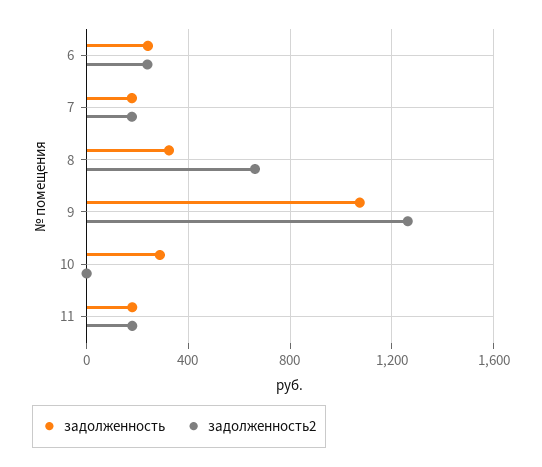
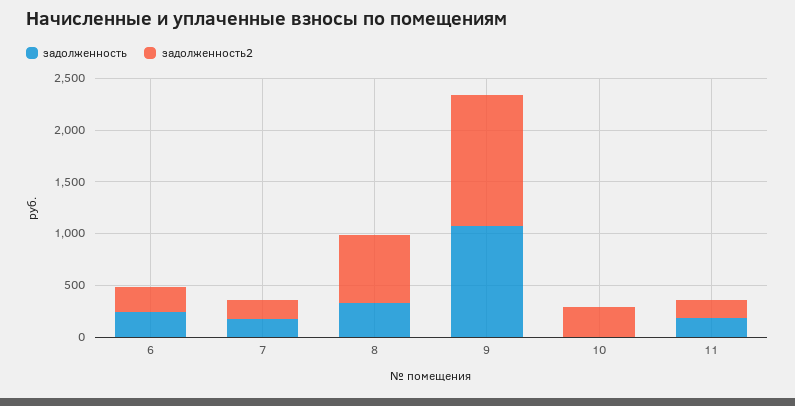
задолженность, 10: 300 -> 0
задолженность2, 10: 0 -> 300

